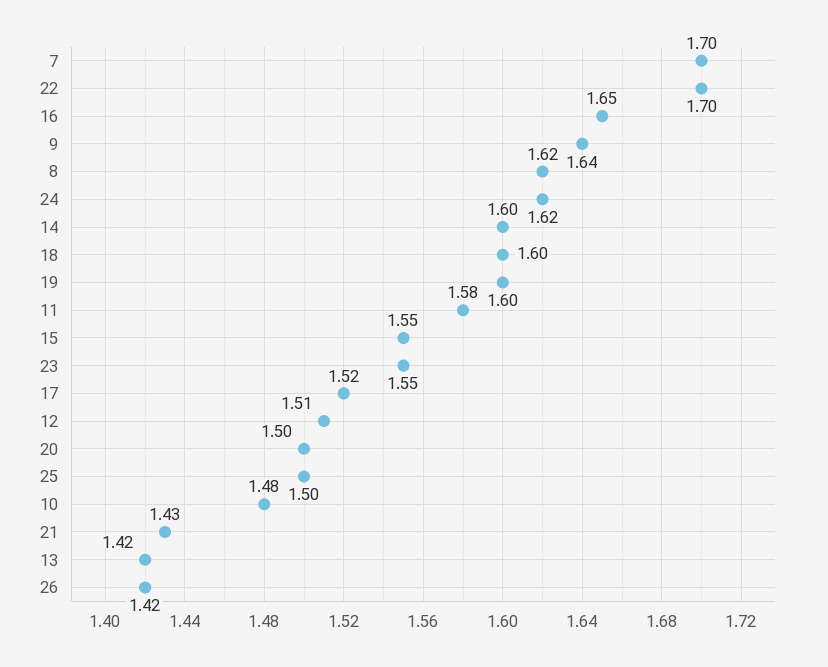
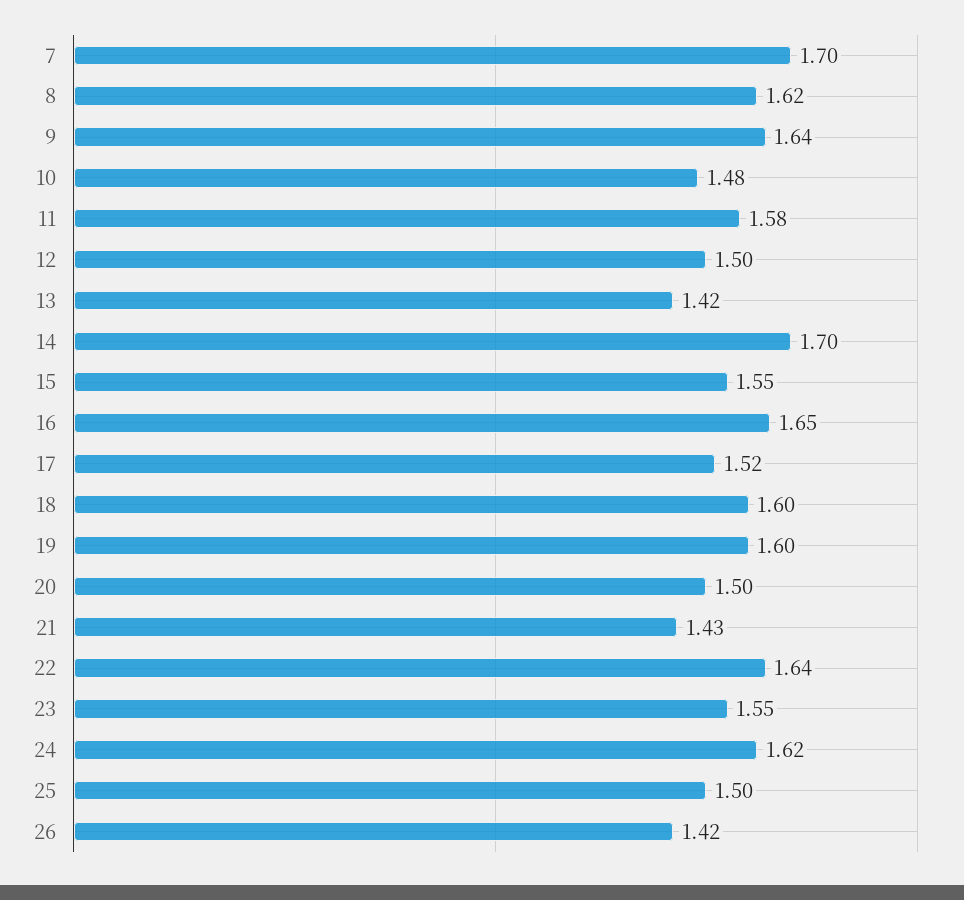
22: 1.7 -> 1.64
14: 1.6 -> 1.7
12: 1.51 -> 1.5

